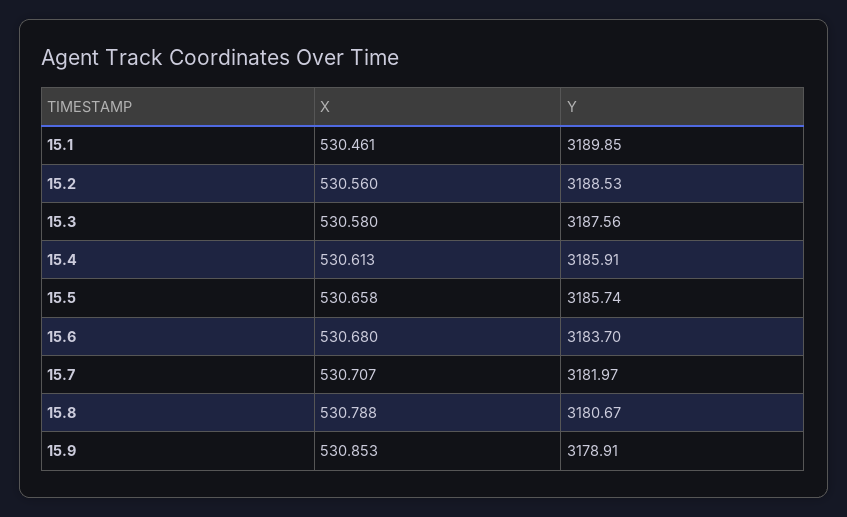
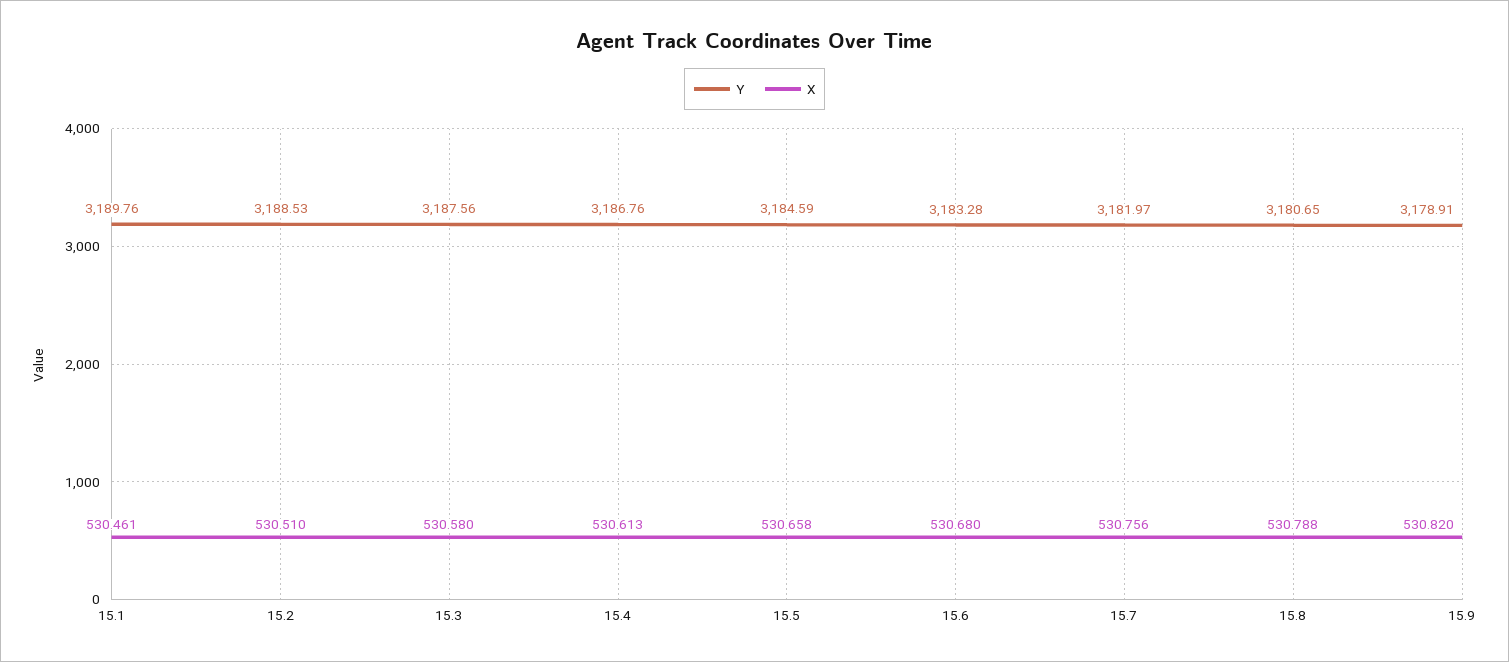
Y, 15.1: 3189.85 -> 3189.76
X, 15.2: 530.56 -> 530.51
Y, 15.4: 3185.91 -> 3186.76
Y, 15.5: 3185.74 -> 3184.59
Y, 15.6: 3183.7 -> 3183.28
X, 15.7: 530.707 -> 530.756
Y, 15.8: 3180.67 -> 3180.65
X, 15.9: 530.853 -> 530.82

